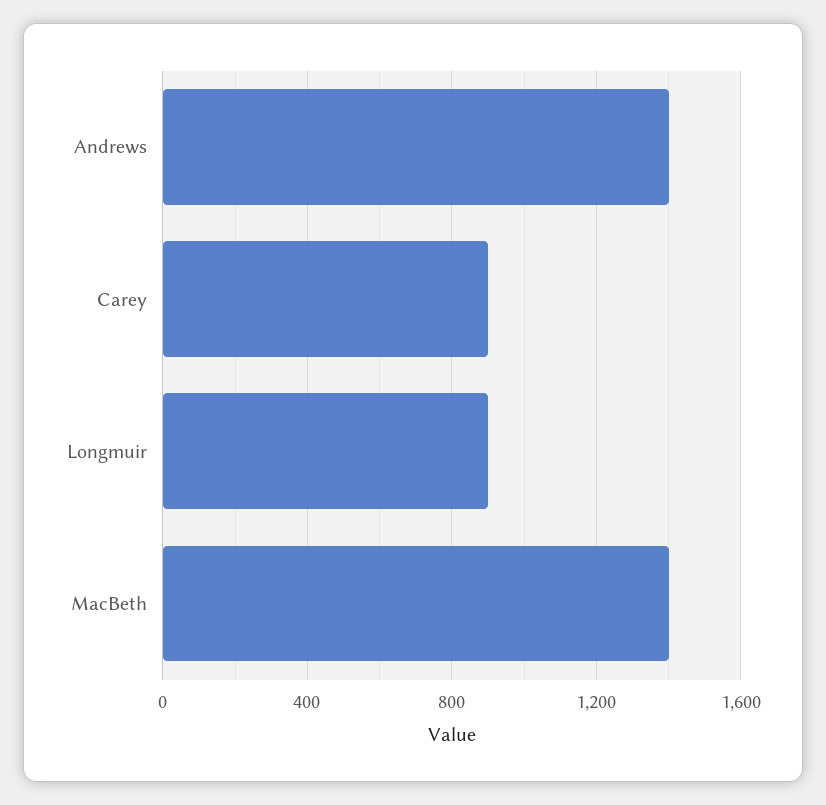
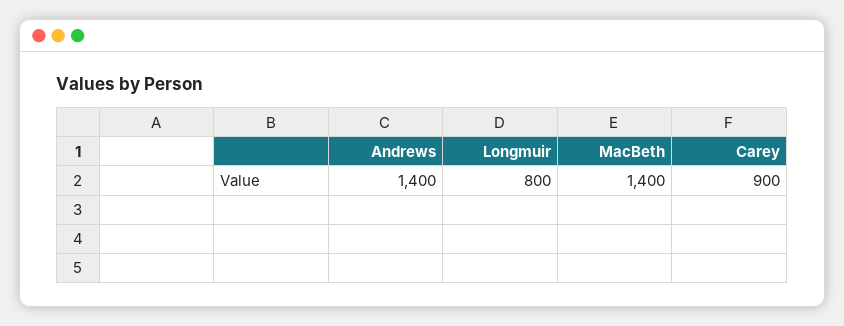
Longmuir: 900 -> 800

